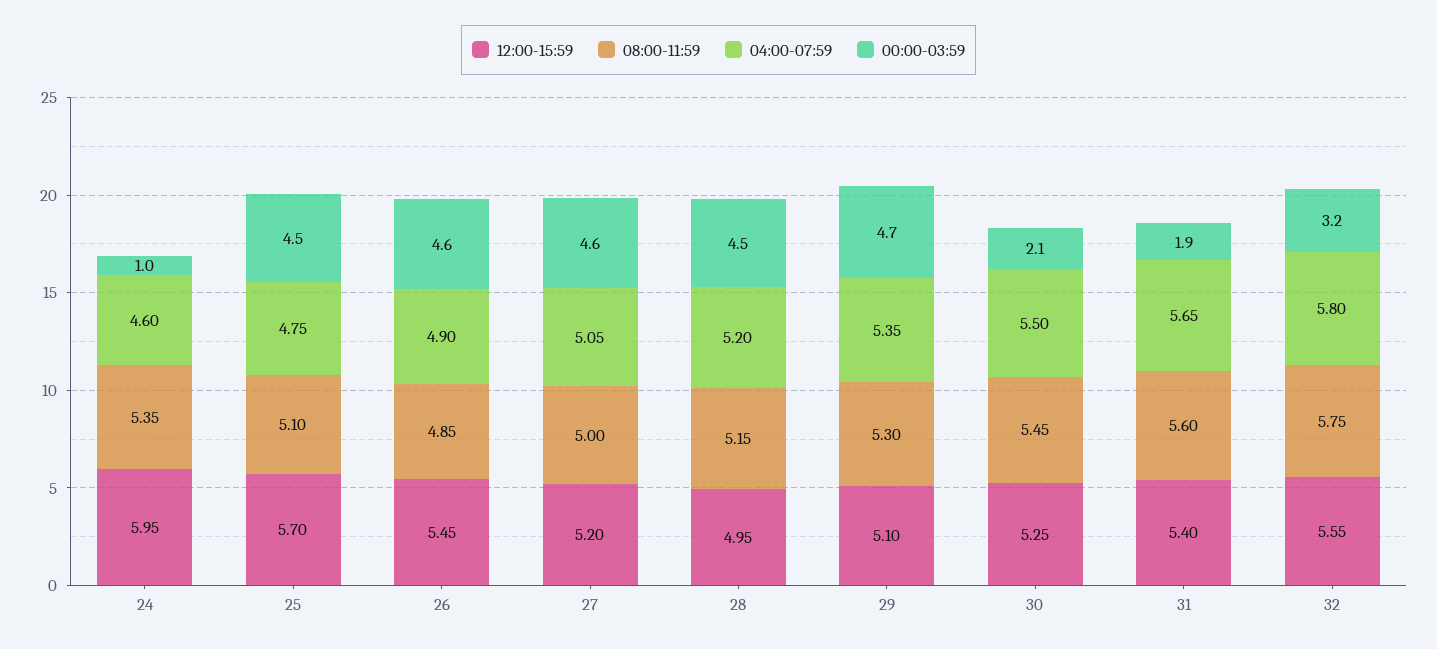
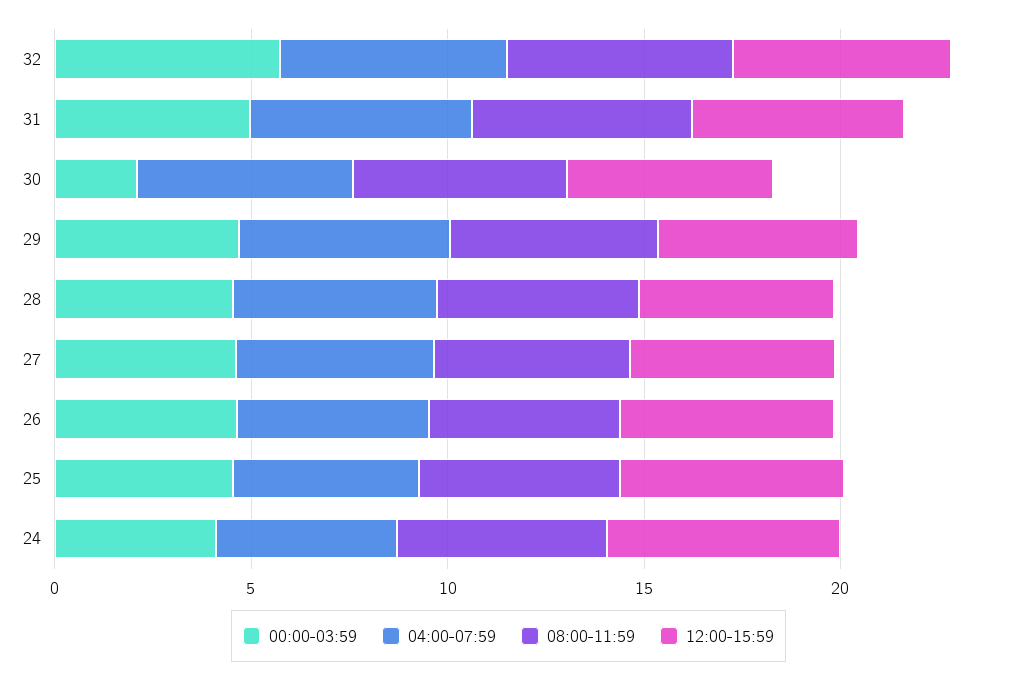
00:00-03:59, 24: 1 -> 4
00:00-03:59, 31: 1.9 -> 5
00:00-03:59, 32: 3.2 -> 6

